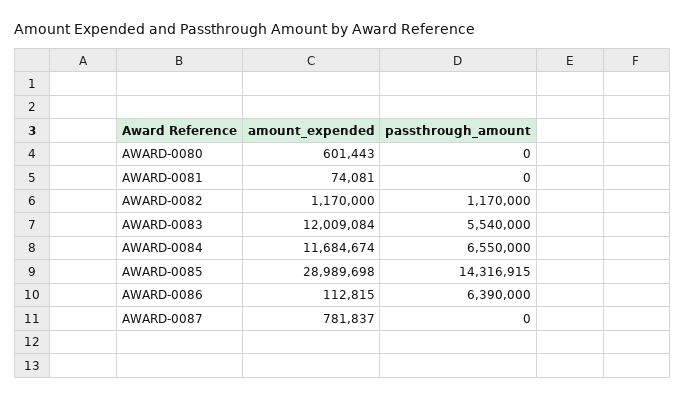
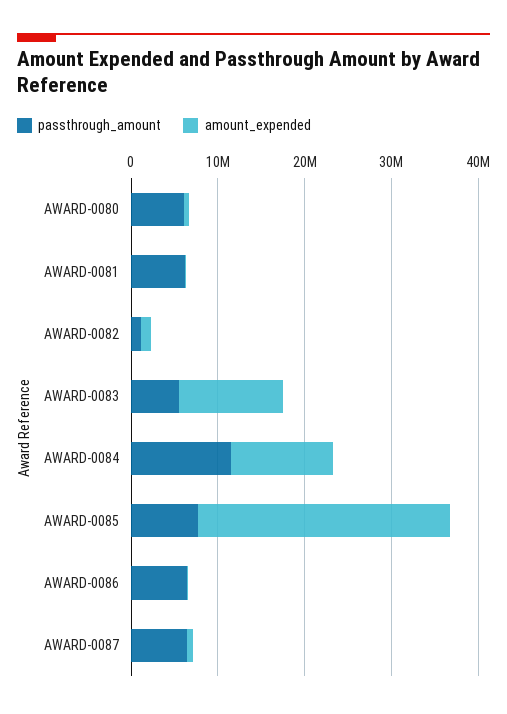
passthrough_amount, AWARD-0080: 0 -> 6000000
passthrough_amount, AWARD-0081: 0 -> 6000000
passthrough_amount, AWARD-0084: 6550000 -> 12000000
passthrough_amount, AWARD-0085: 14316915 -> 8000000
passthrough_amount, AWARD-0087: 0 -> 6000000

